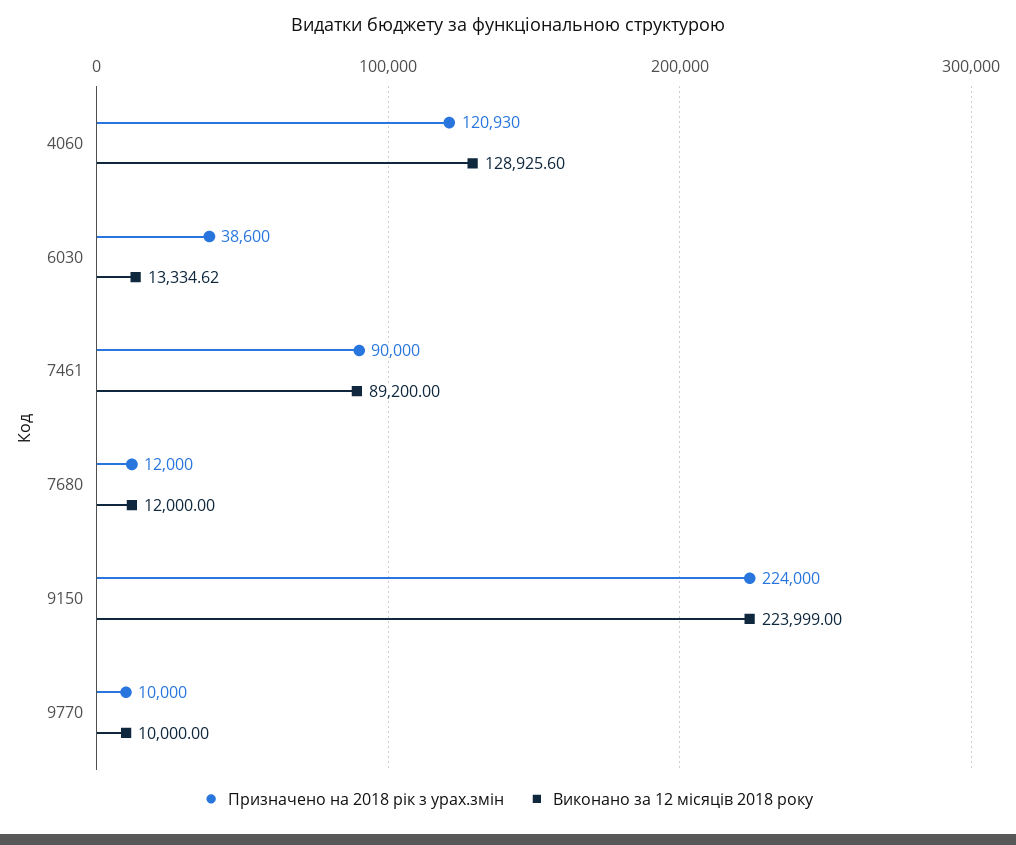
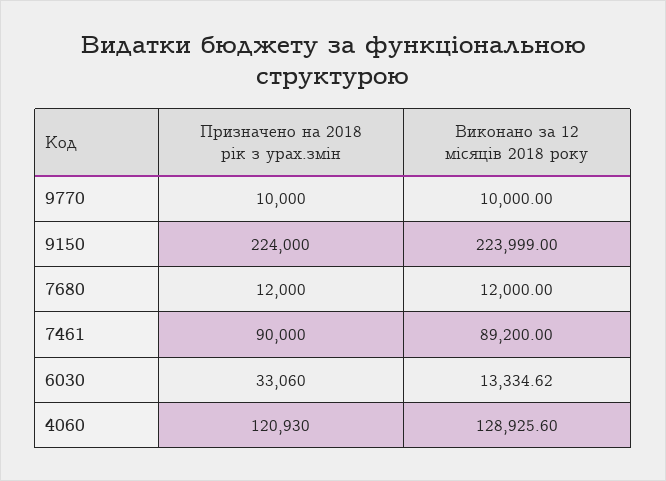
Призначено на 2018 рік з урах.змін, 6030: 38600 -> 33060

